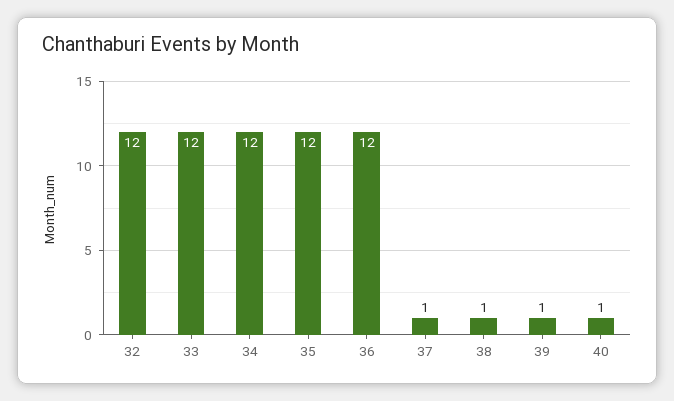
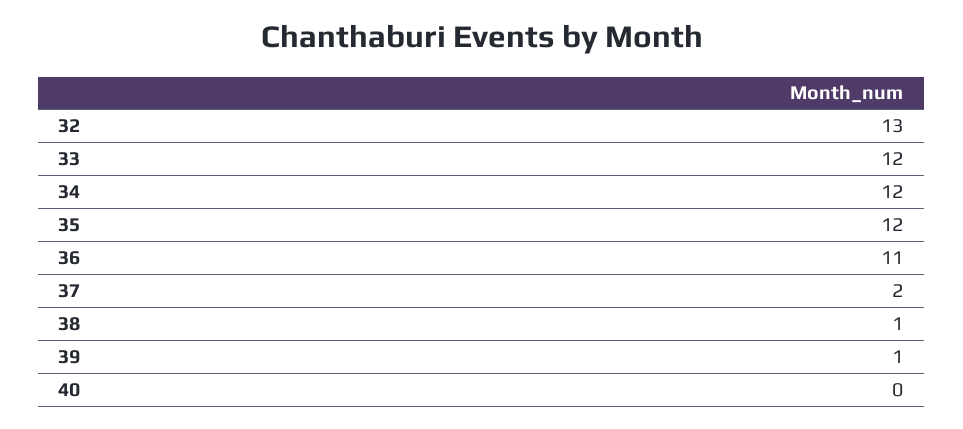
32: 12 -> 13
36: 12 -> 11
37: 1 -> 2
40: 1 -> 0

